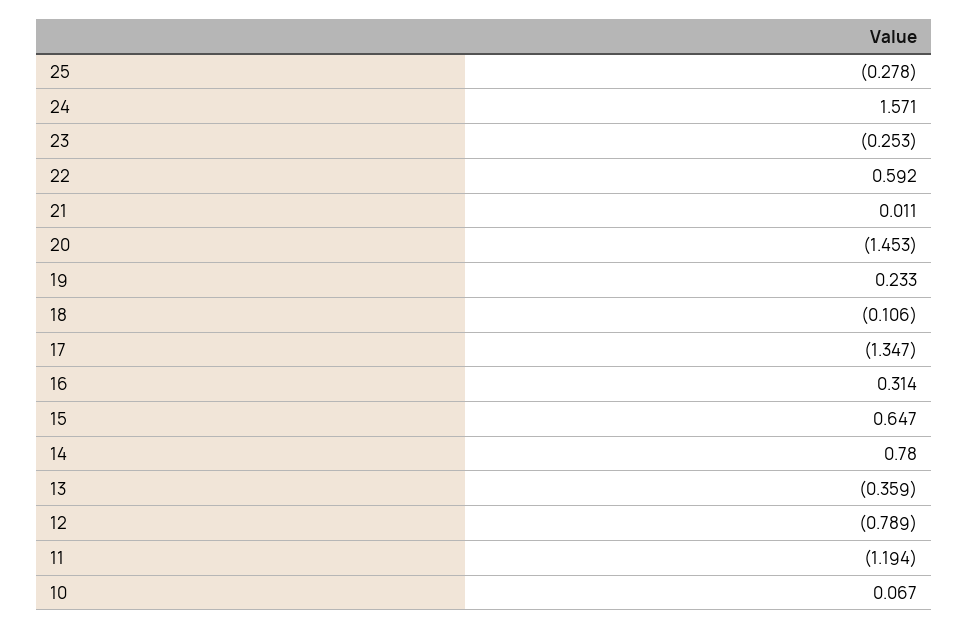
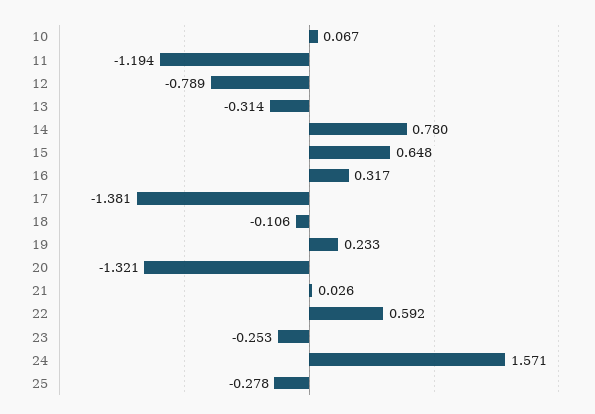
21: 0.011 -> 0.026
20: -1.453 -> -1.321
17: -1.347 -> -1.381
16: 0.314 -> 0.317
15: 0.647 -> 0.648
13: -0.359 -> -0.314

